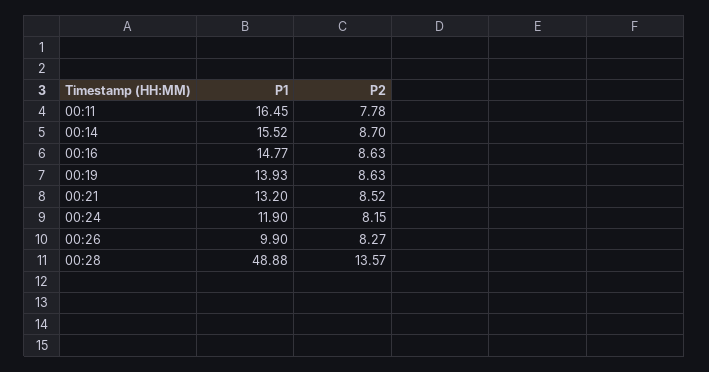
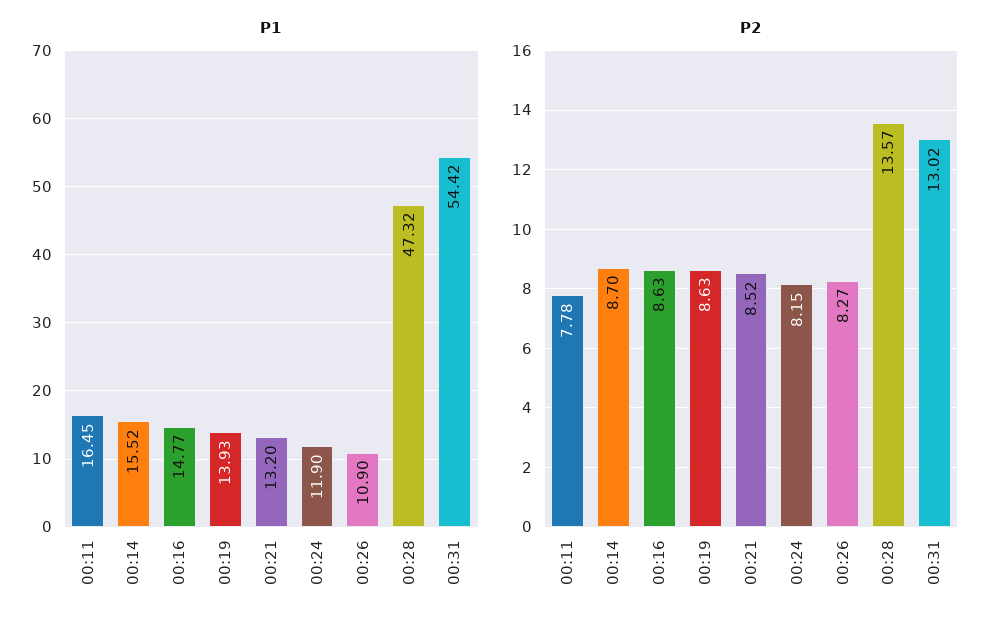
P1, 00:26: 9.9 -> 10.9
P1, 00:28: 48.88 -> 47.32
P1, 00:31: none -> 54.42
P2, 00:31: none -> 13.02

